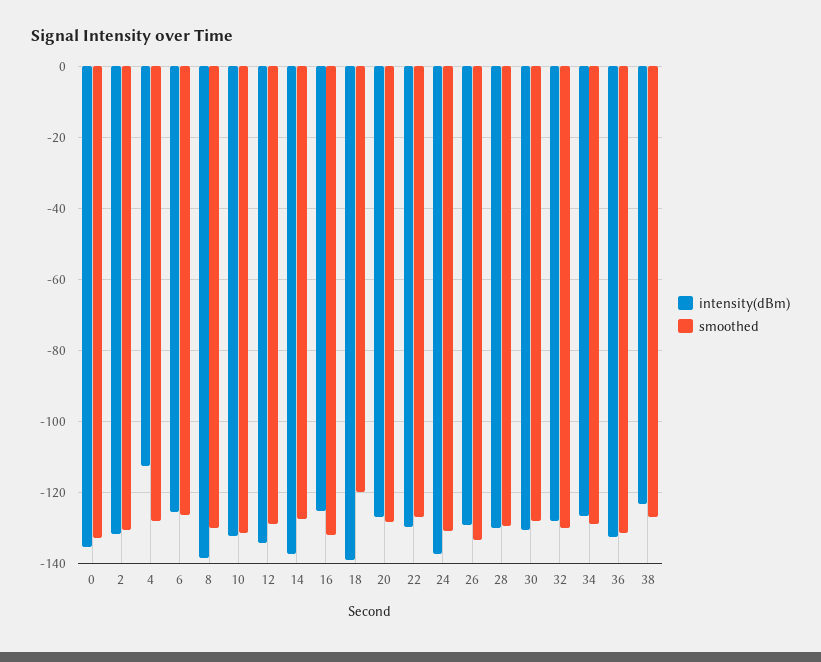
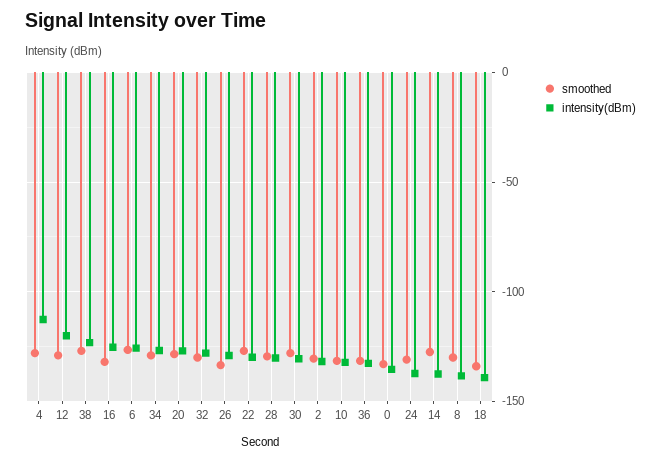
intensity(dBm), 12: -134 -> -120
smoothed, 18: -120 -> -135

